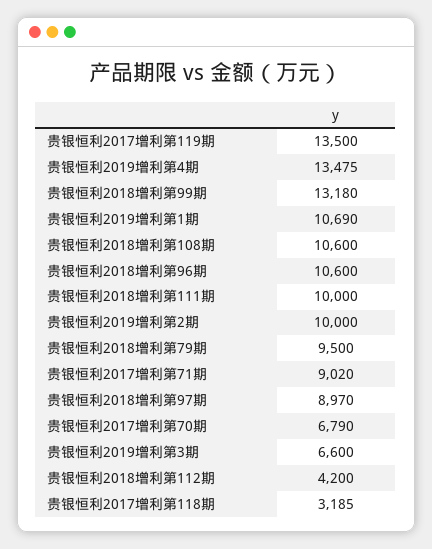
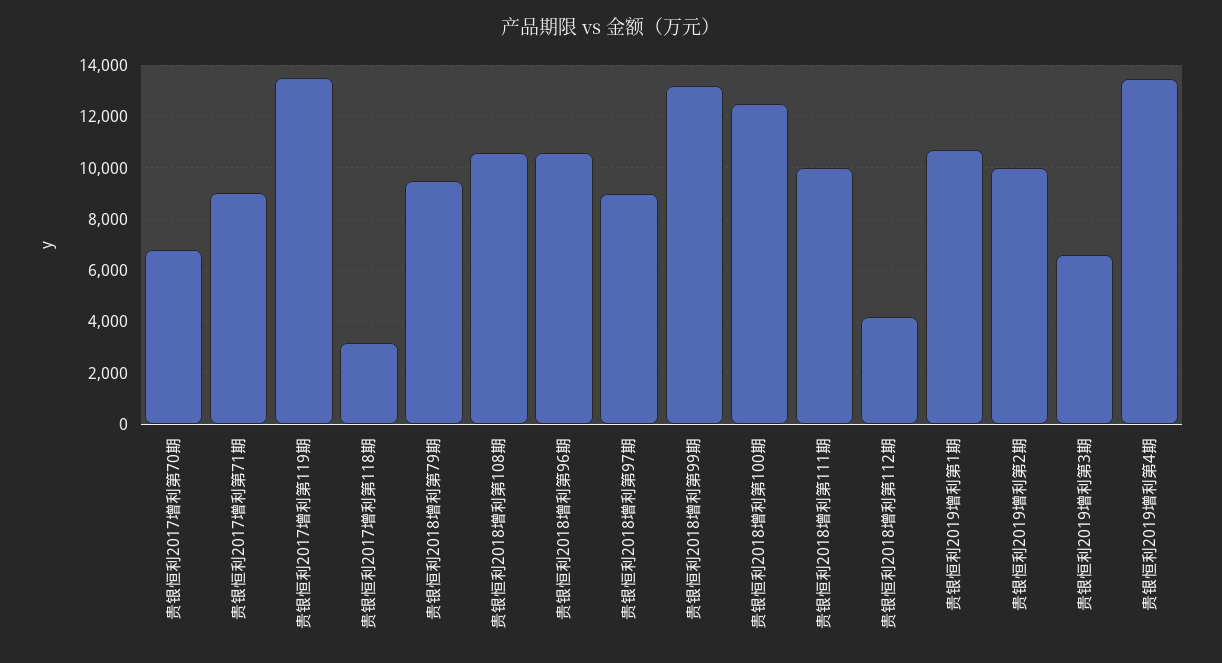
贵银恒利2018增利第100期: none -> 12500

